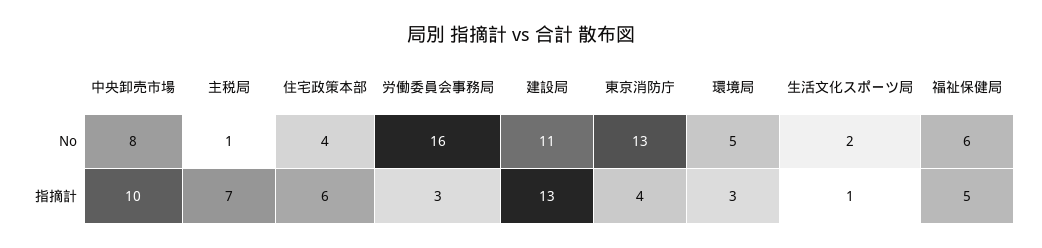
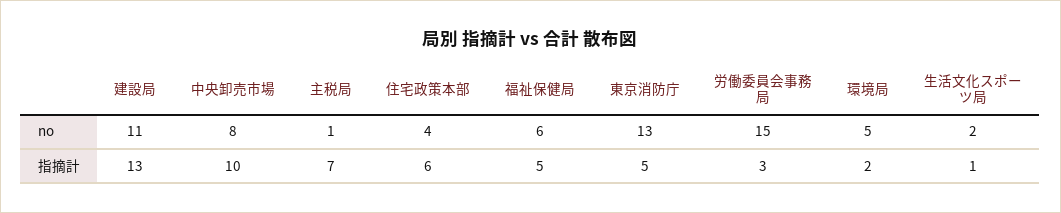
労働委員会事務局, No: 16 -> 15
東京消防庁, 指摘計: 4 -> 5
環境局, 指摘計: 3 -> 2

